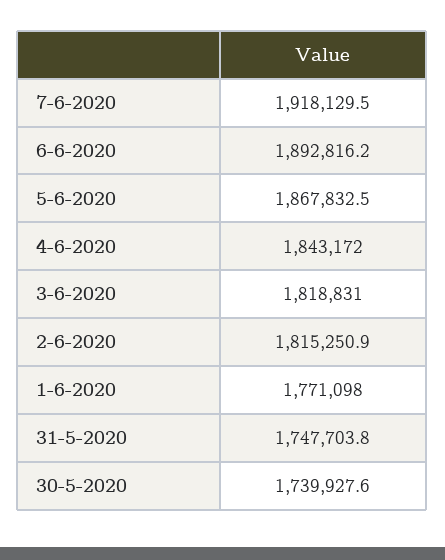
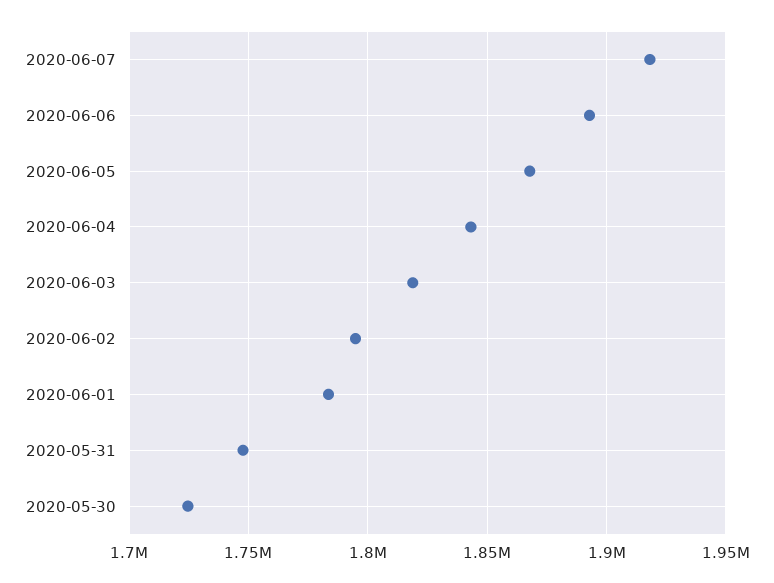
2-6-2020: 1815250.9 -> 1795000
1-6-2020: 1771098 -> 1785000
30-5-2020: 1739927.6 -> 1725000

